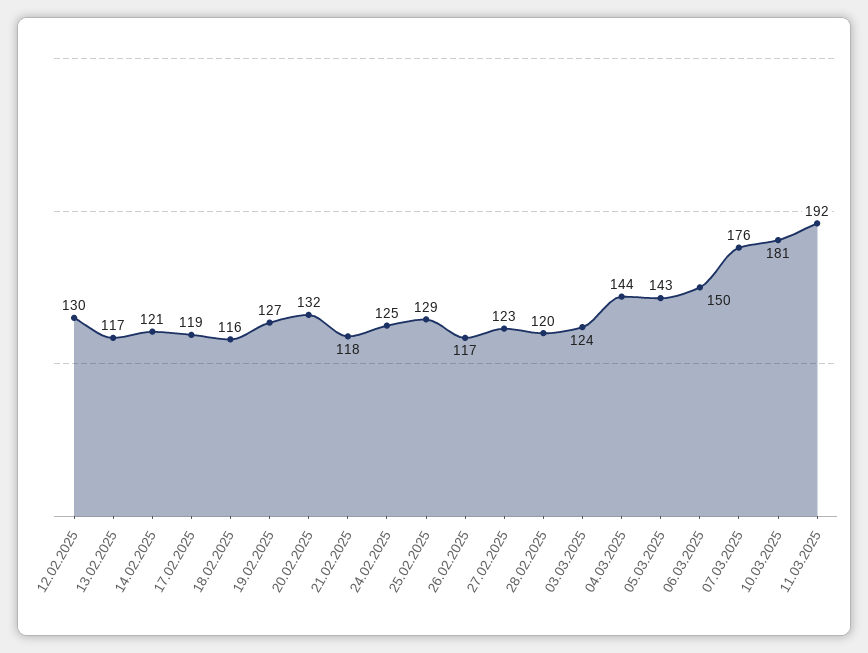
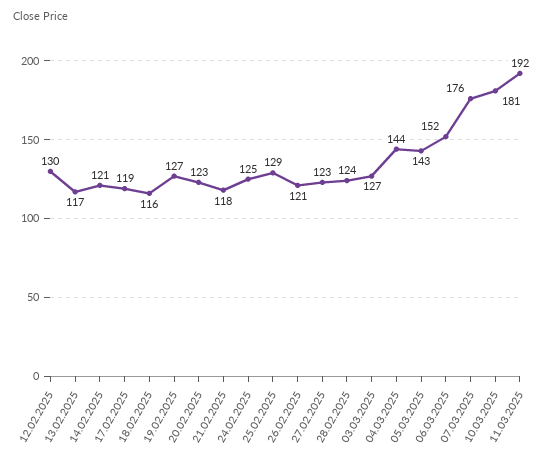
20.02.2025: 132 -> 123
26.02.2025: 117 -> 121
28.02.2025: 120 -> 124
03.03.2025: 124 -> 127
06.03.2025: 150 -> 152

